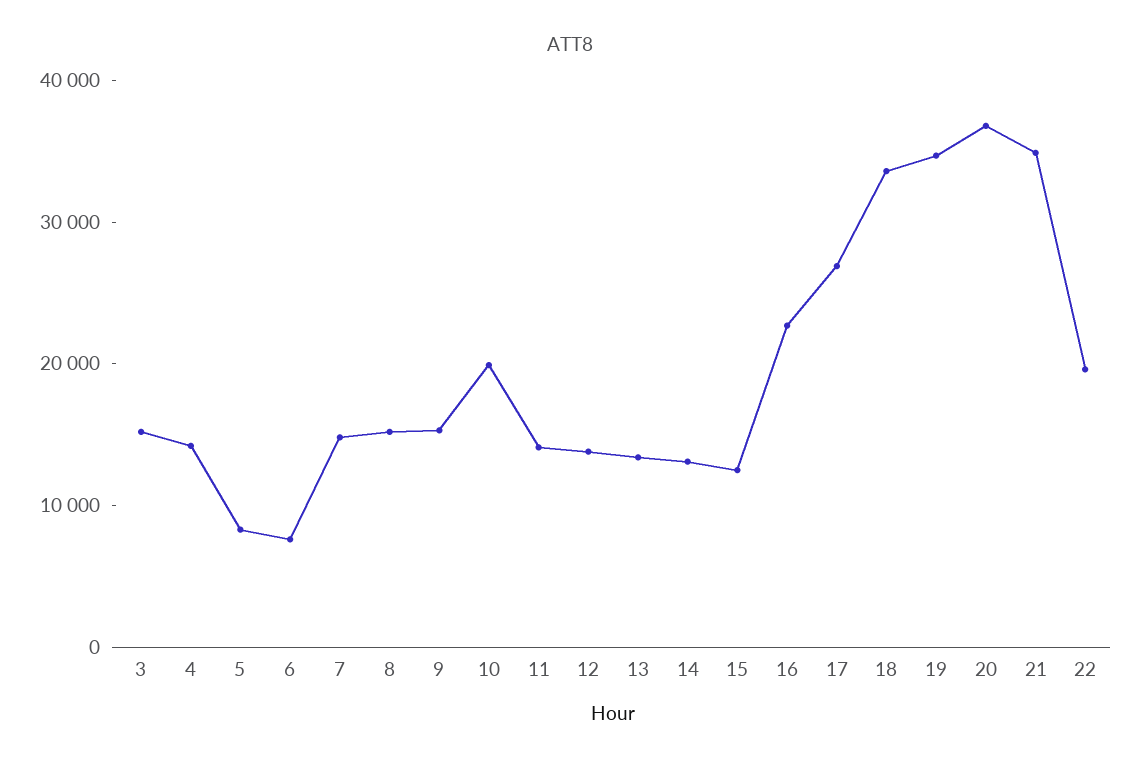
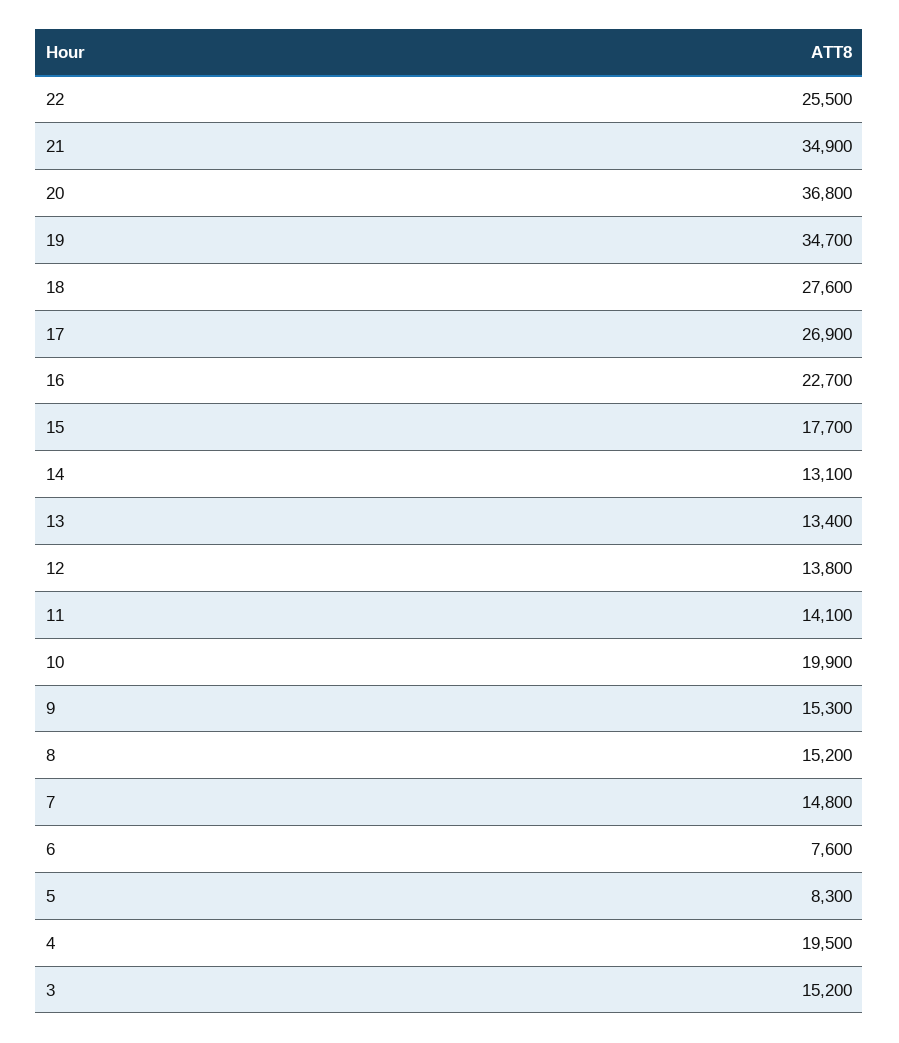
4: 14000 -> 19500
15: 12000 -> 17700
18: 34000 -> 27600
22: 20000 -> 25500

